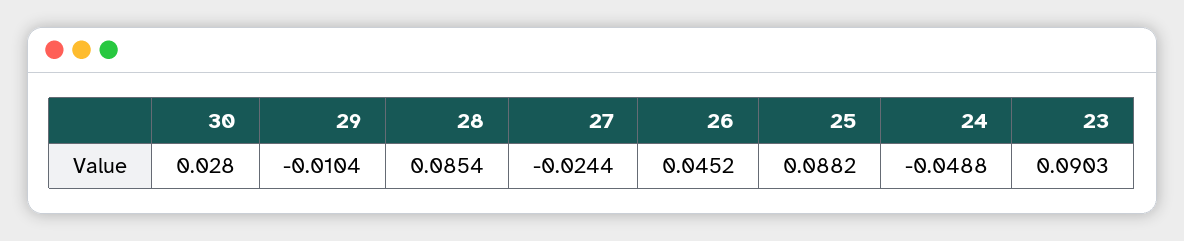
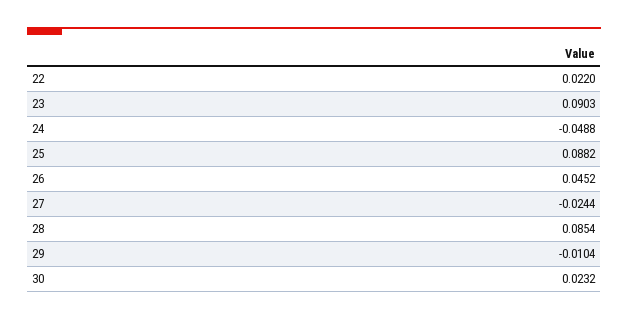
30: 0.028 -> 0.0232
22: none -> 0.022

